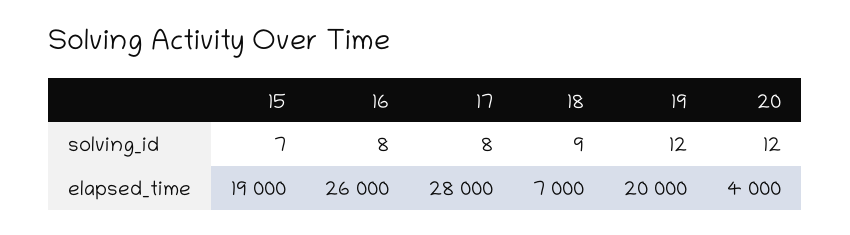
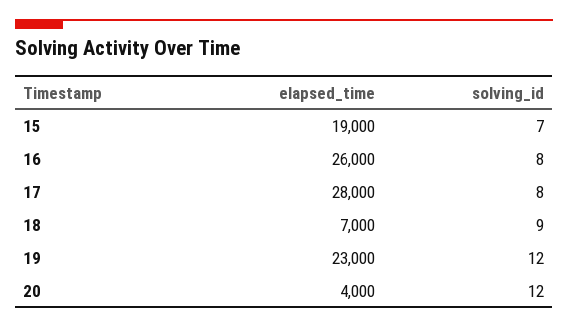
19, elapsed_time: 20000 -> 23000

